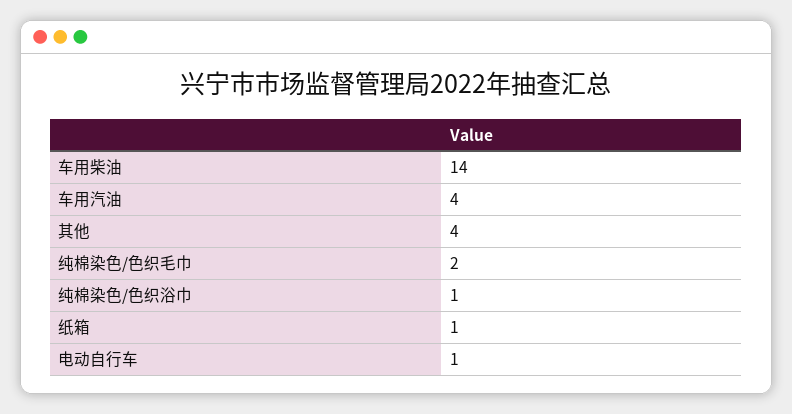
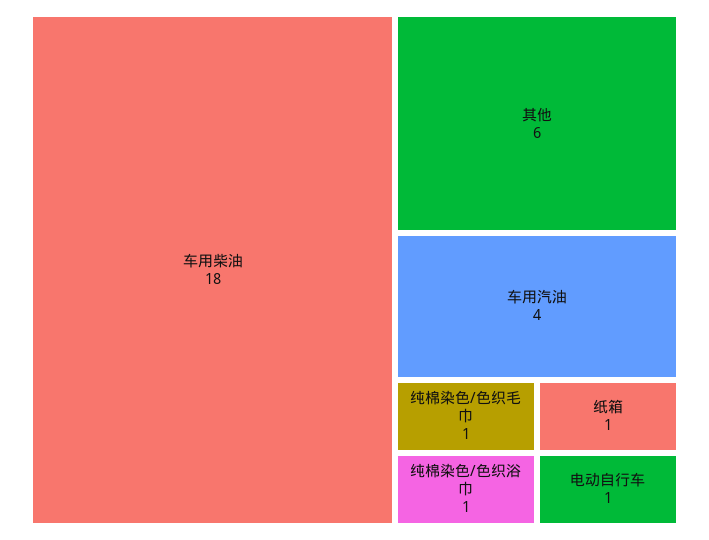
车用柴油: 14 -> 18
其他: 4 -> 6
纯棉染色/色织毛巾: 2 -> 1

